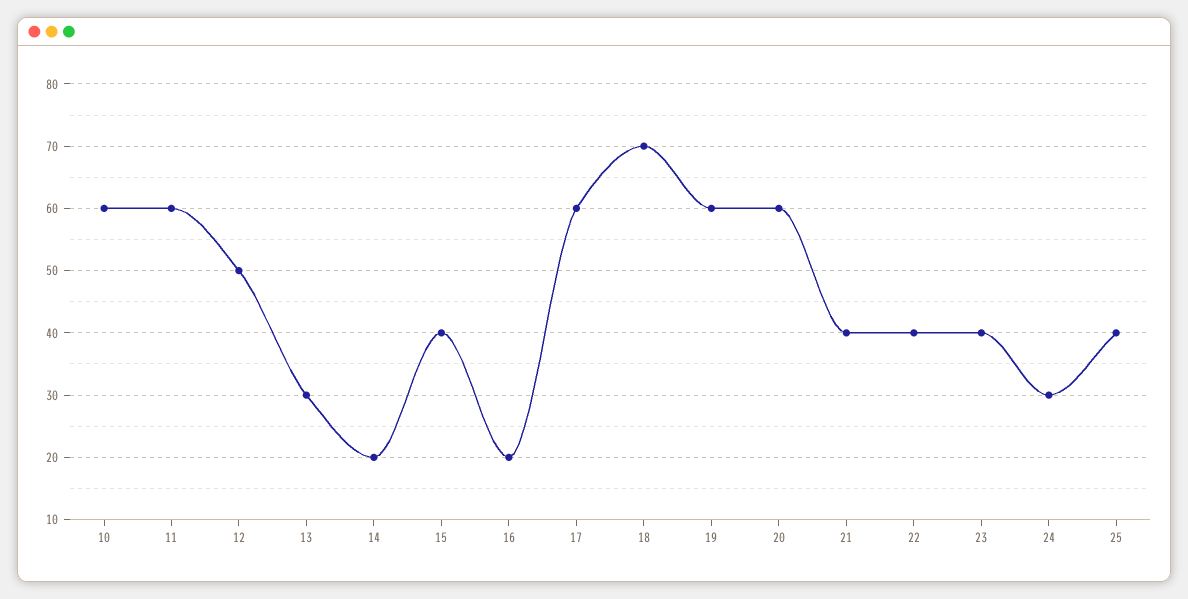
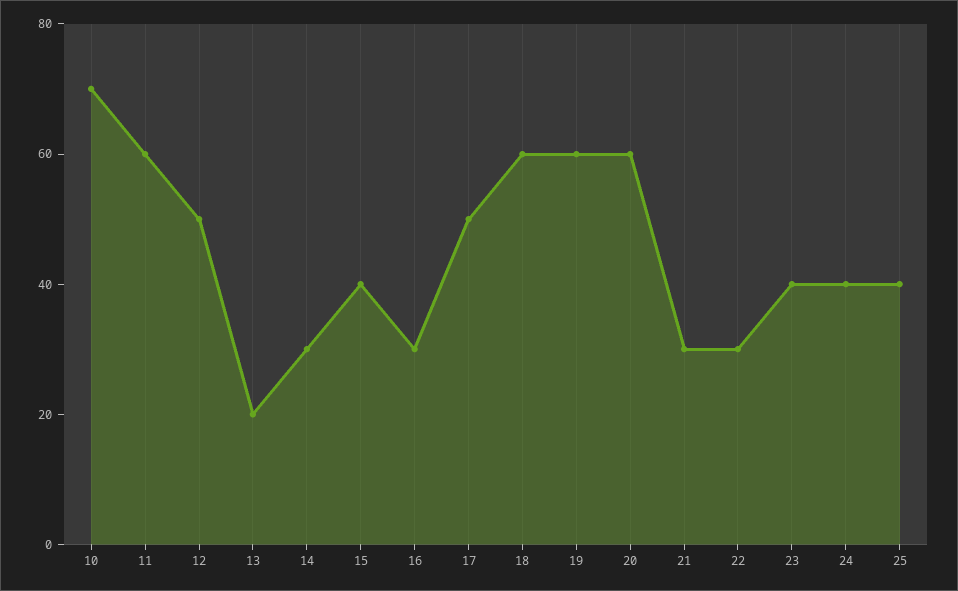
10: 60 -> 70
13: 30 -> 20
14: 20 -> 30
16: 20 -> 30
17: 60 -> 50
18: 70 -> 60
21: 40 -> 30
22: 40 -> 30
24: 30 -> 40

